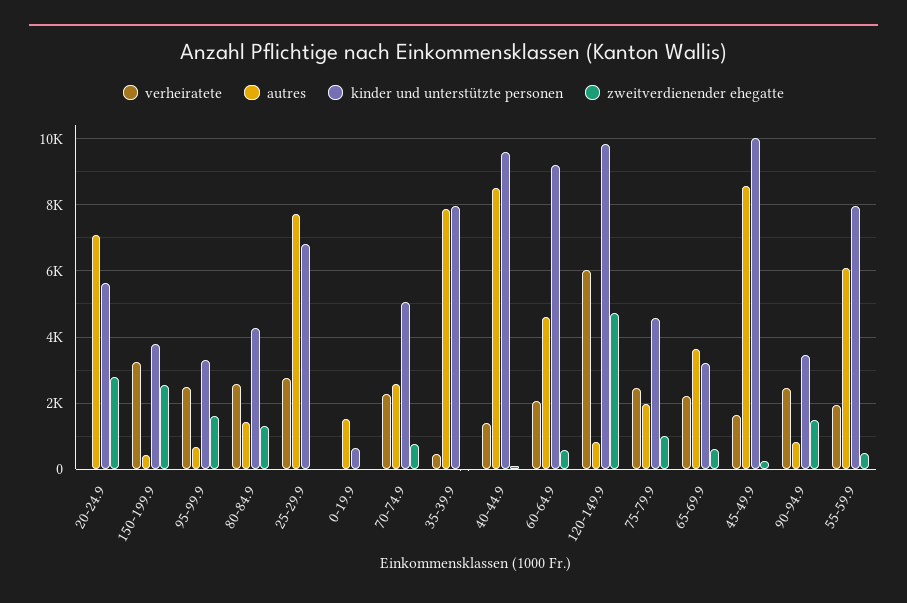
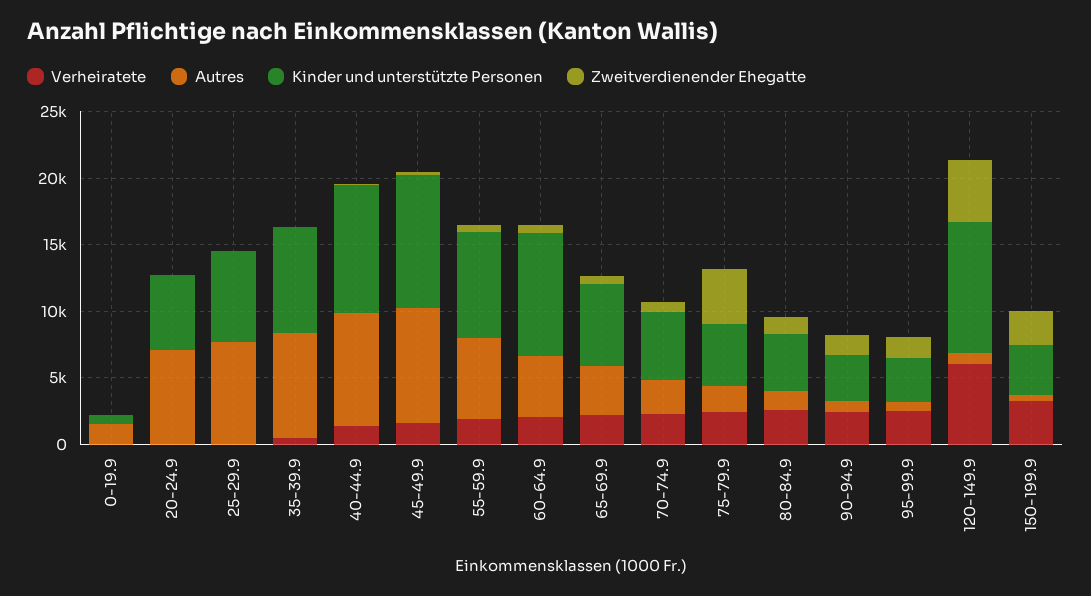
zweitverdienender ehegatte, 20-24.9: 2800 -> 0
verheiratete, 25-29.9: 2800 -> 0
zweitverdienender ehegatte, 75-79.9: 1000 -> 4000
kinder und unterstützte personen, 65-69.9: 3200 -> 6000

